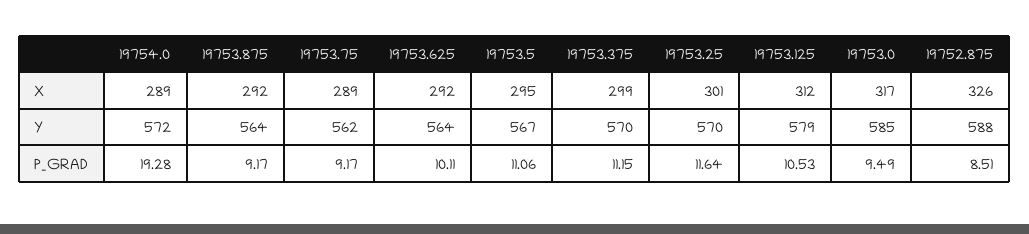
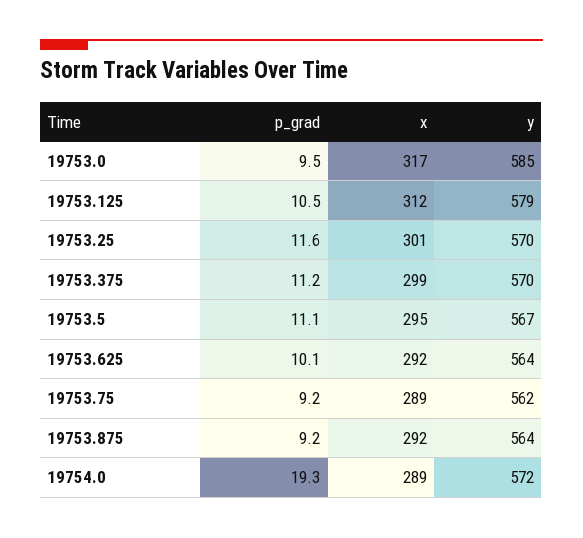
19752.875, X: 326 -> none
19752.875, Y: 588 -> none
19752.875, P_GRAD: 8.51 -> none

